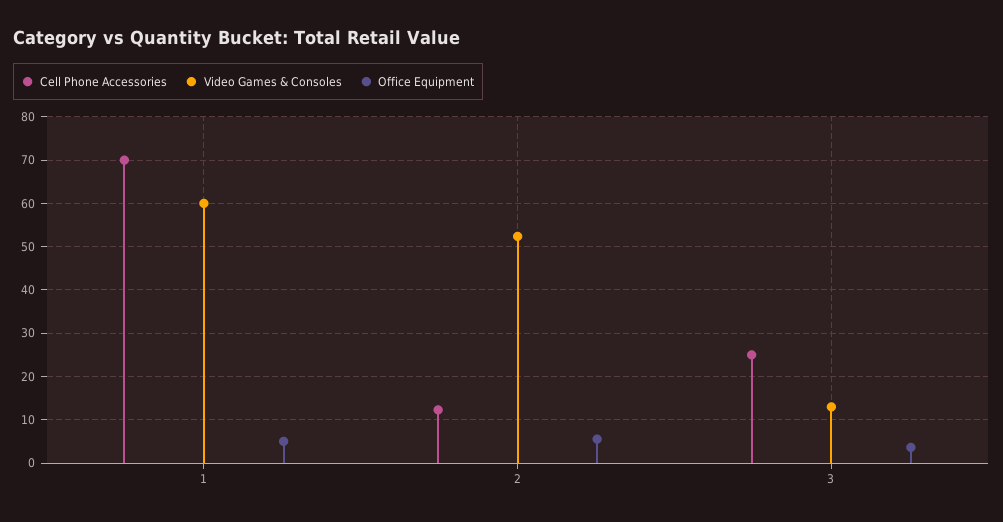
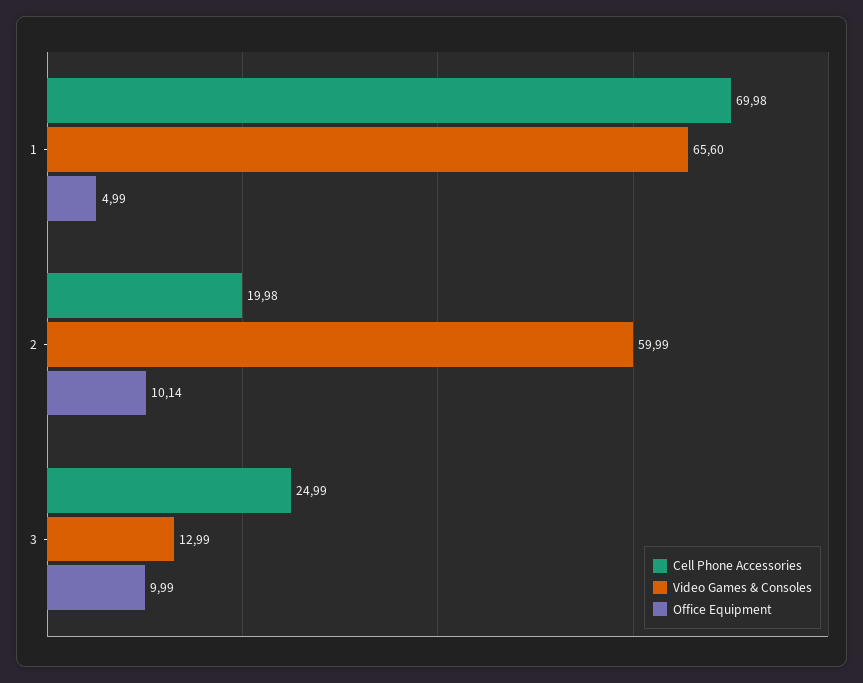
Video Games & Consoles, 1: 60 -> 65.6
Cell Phone Accessories, 2: 12 -> 19.98
Video Games & Consoles, 2: 52 -> 59.99
Office Equipment, 2: 6 -> 10.14
Office Equipment, 3: 4 -> 9.99

